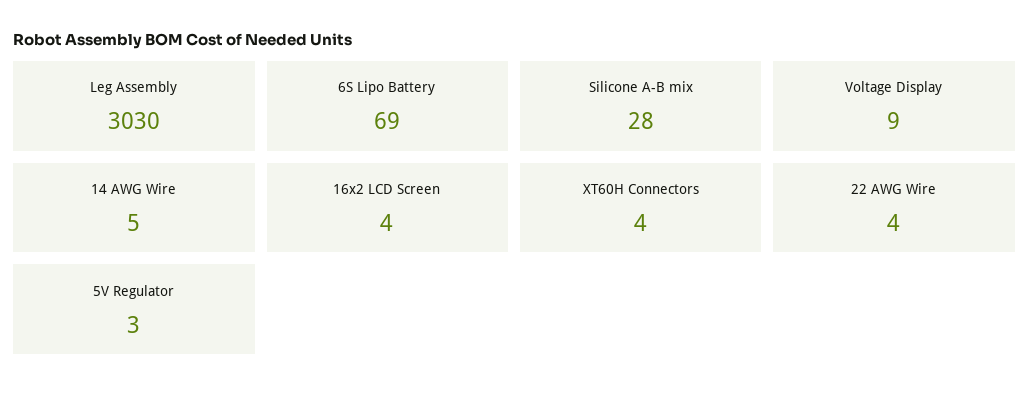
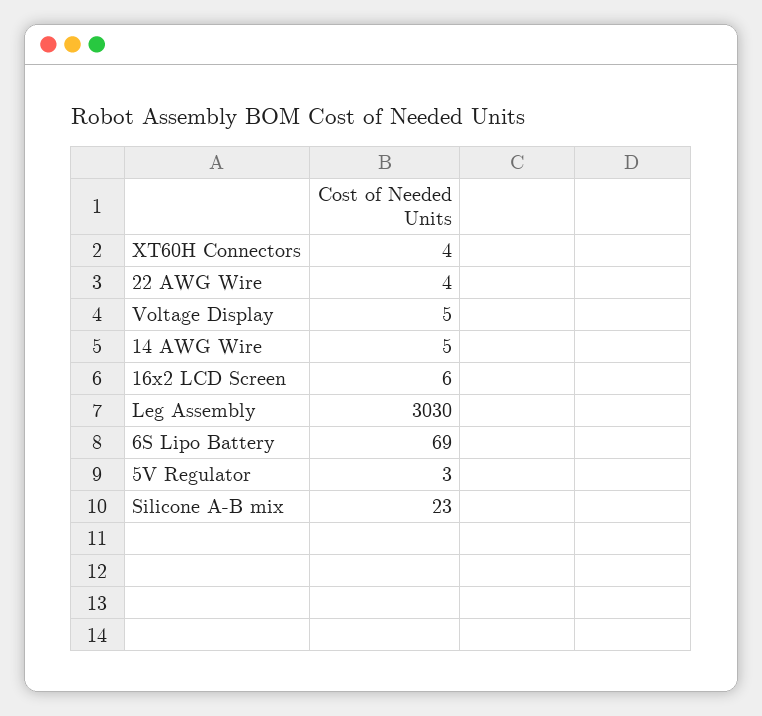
Silicone A-B mix: 28 -> 23
Voltage Display: 9 -> 5
16x2 LCD Screen: 4 -> 6

